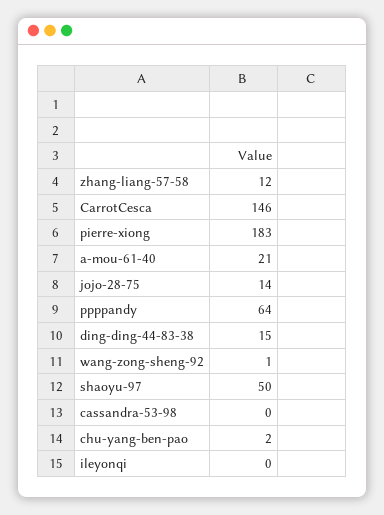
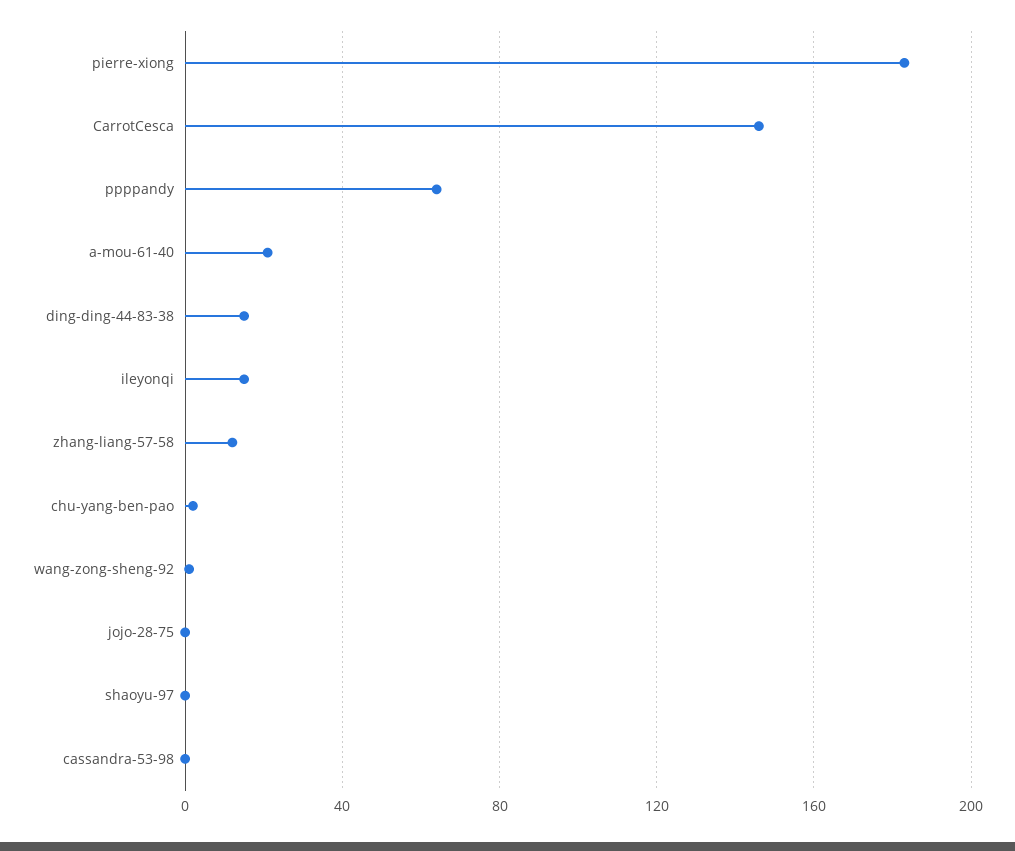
jojo-28-75: 14 -> 0
shaoyu-97: 50 -> 0
ileyonqi: 0 -> 15

